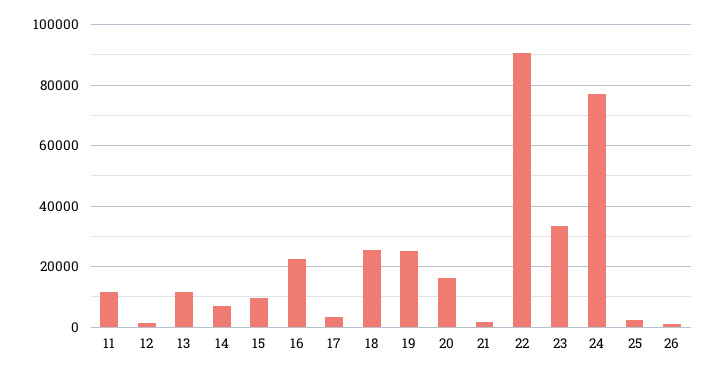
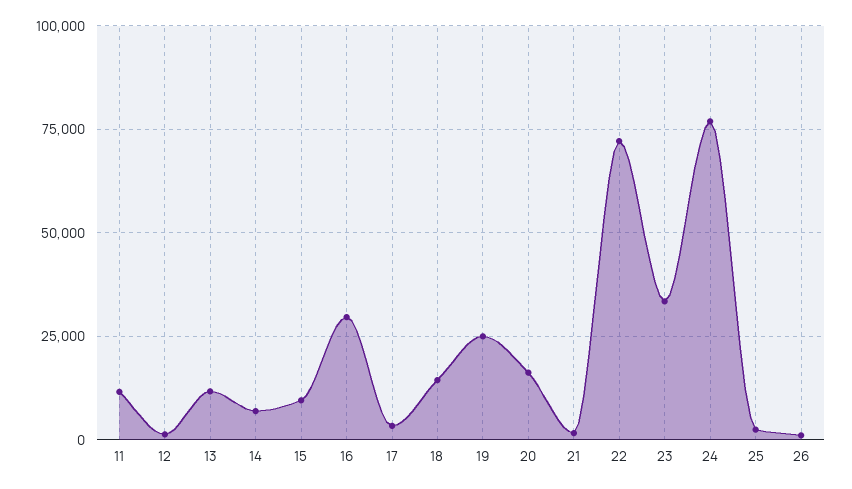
16: 22000 -> 30000
18: 26000 -> 15000
22: 90000 -> 72500

